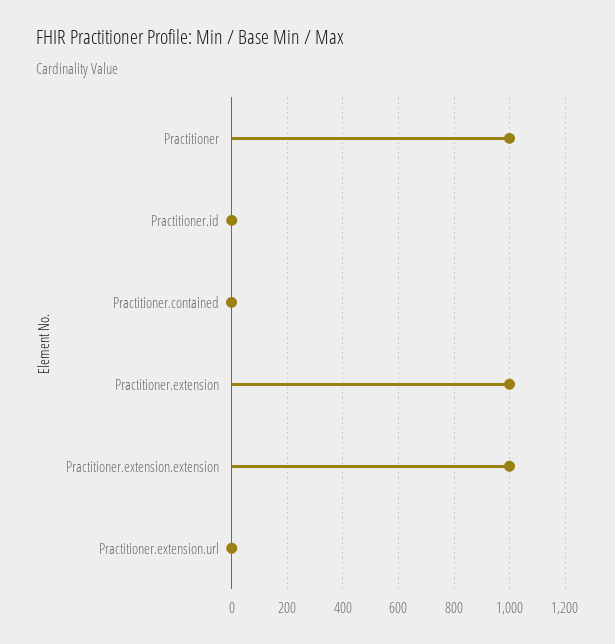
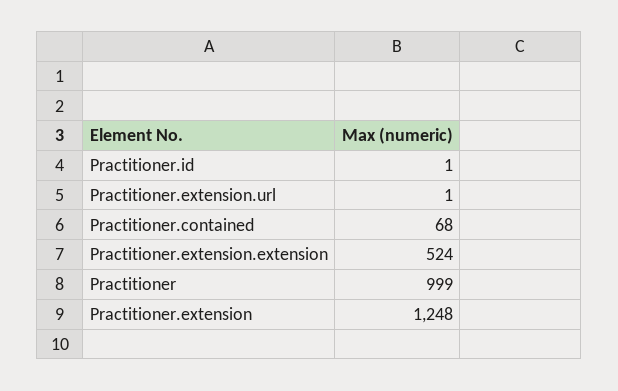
Practitioner.contained: 0 -> 68
Practitioner.extension: 1000 -> 1248
Practitioner.extension.extension: 1000 -> 524

